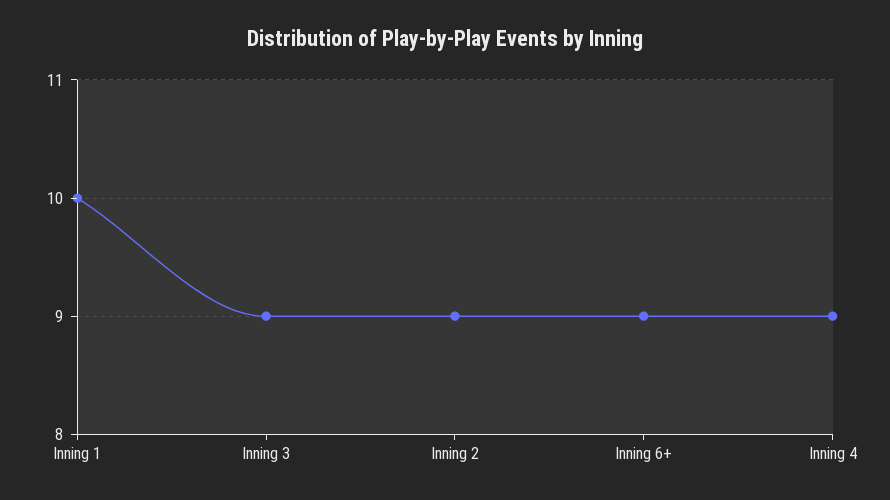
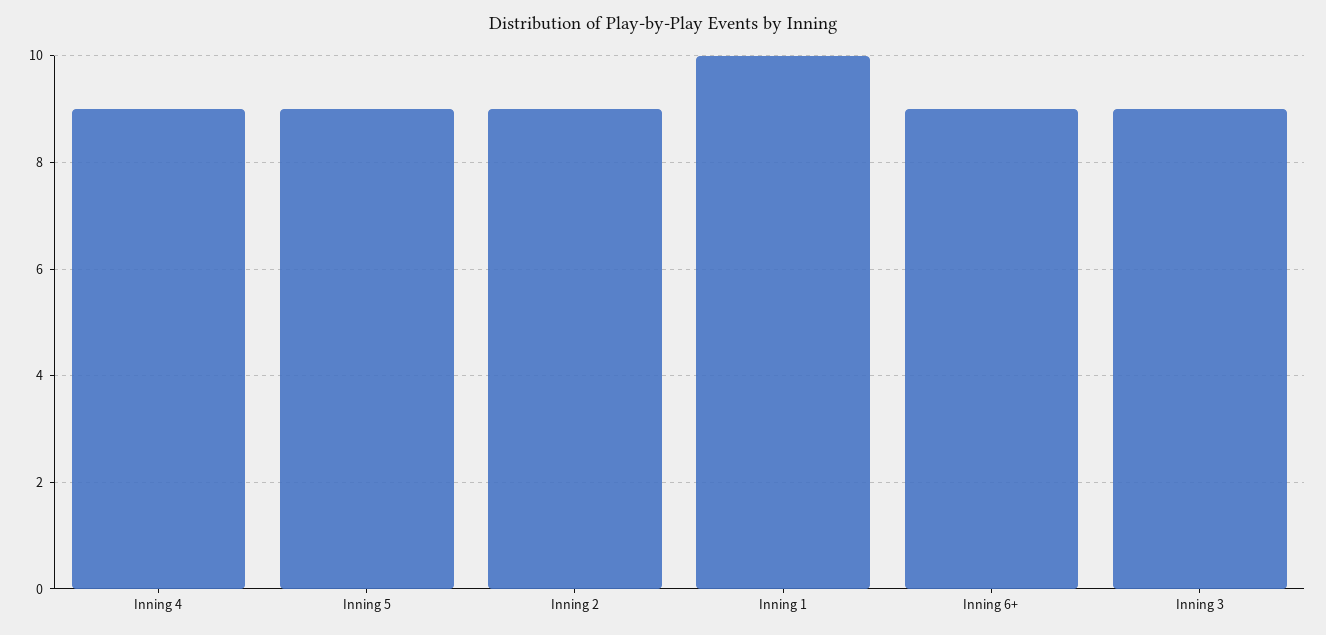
Inning 5: none -> 9

